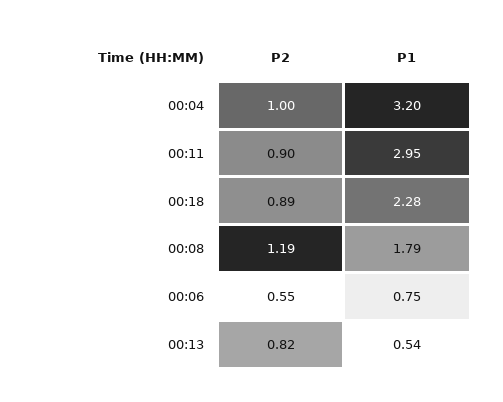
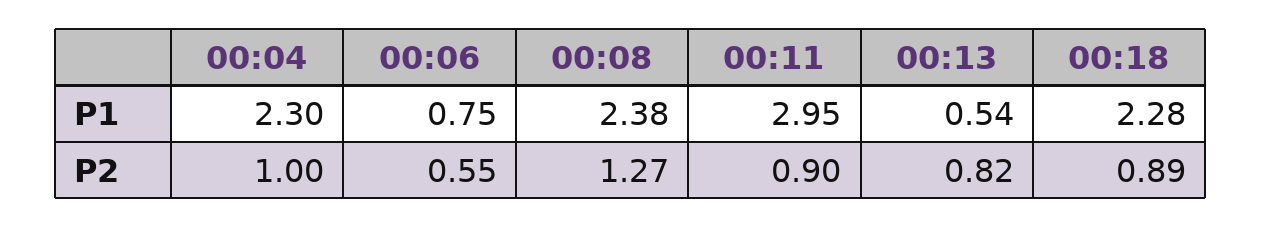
P1, 00:04: 3.2 -> 2.3
P2, 00:08: 1.19 -> 1.27
P1, 00:08: 1.79 -> 2.38

